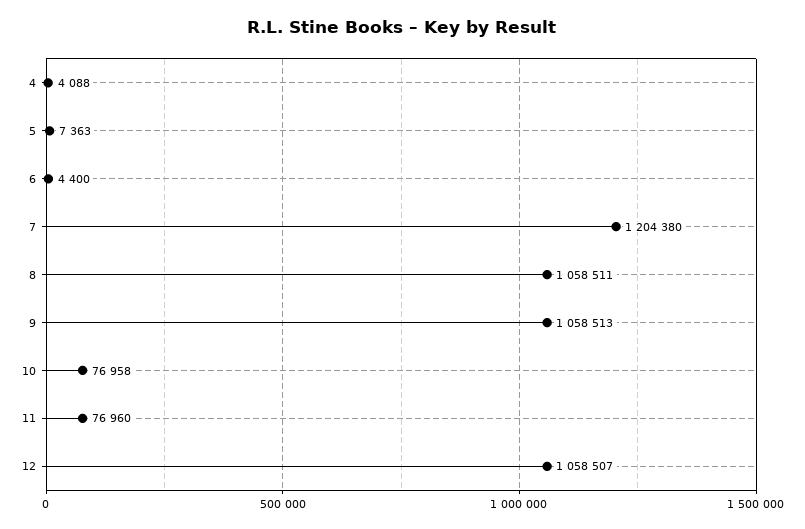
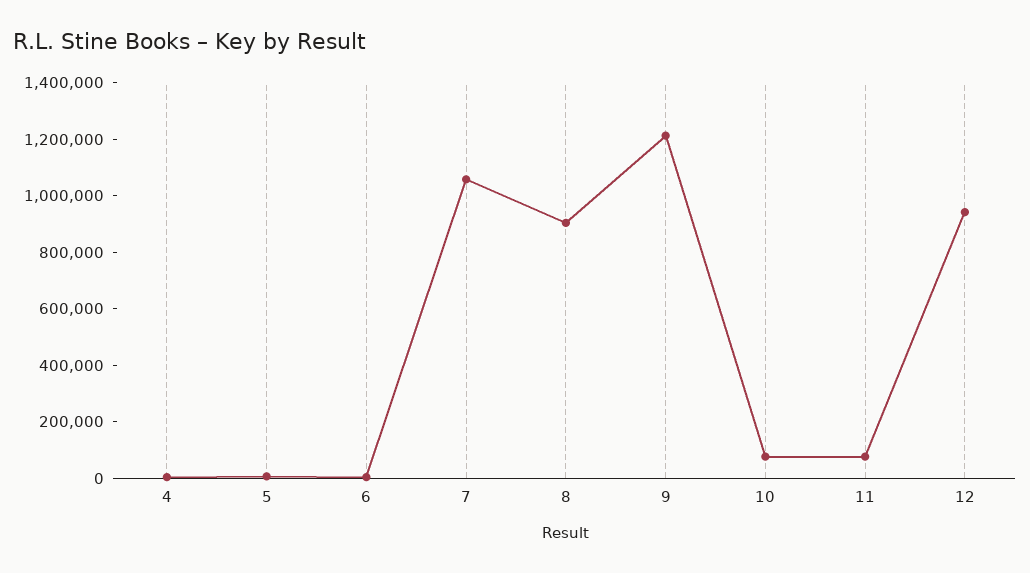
7: 1204380 -> 1050000
8: 1058511 -> 900000
9: 1058513 -> 1200000
12: 1058507 -> 950000

